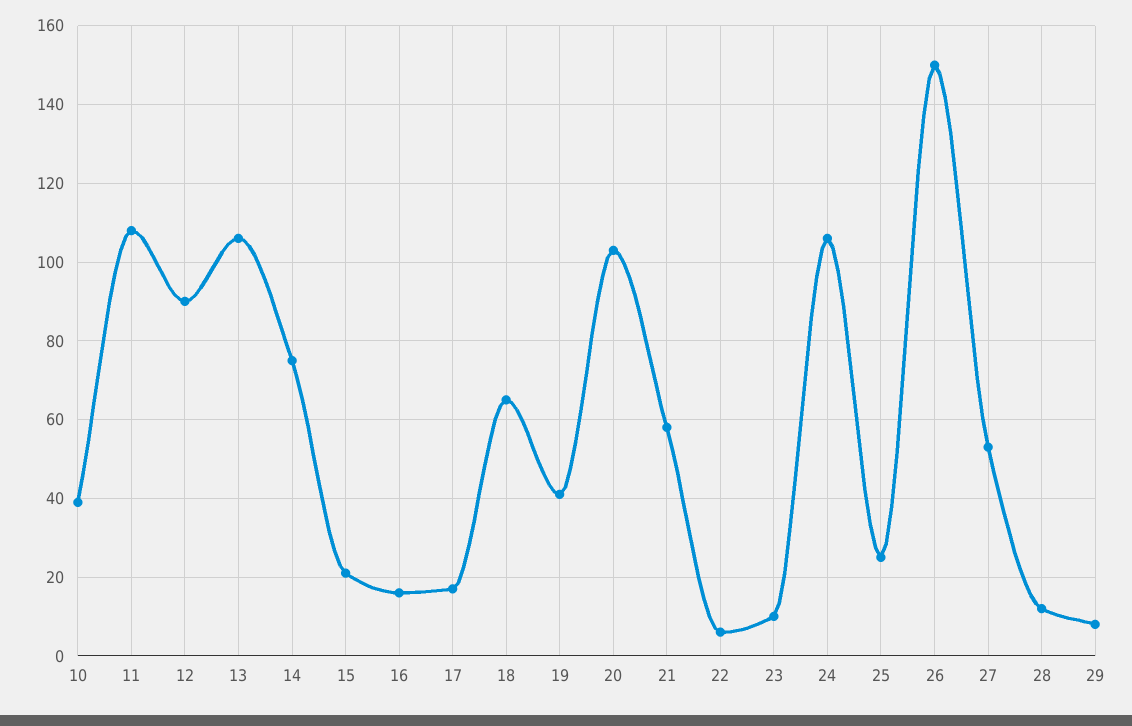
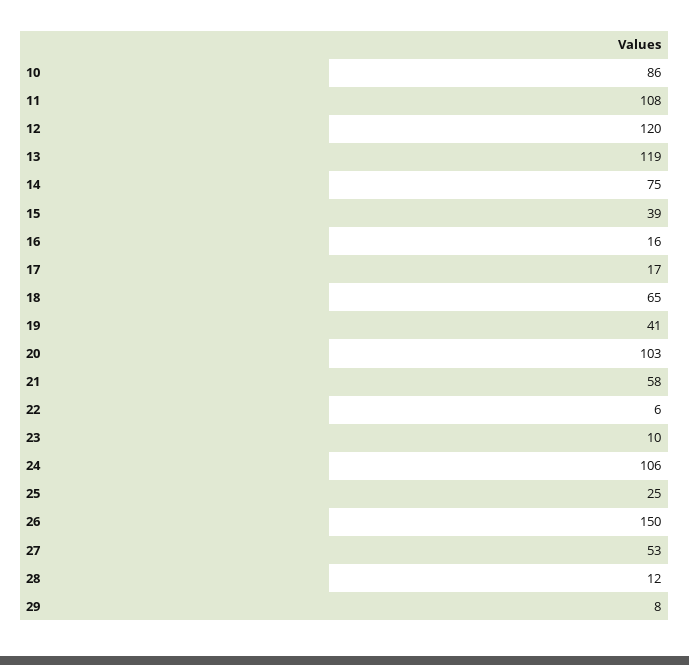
10: 40 -> 86
12: 90 -> 120
13: 105 -> 119
15: 20 -> 39

